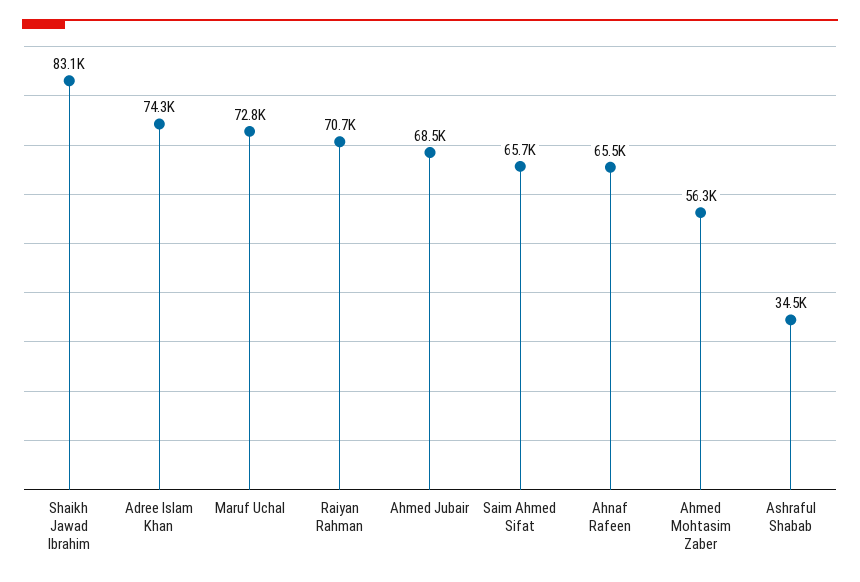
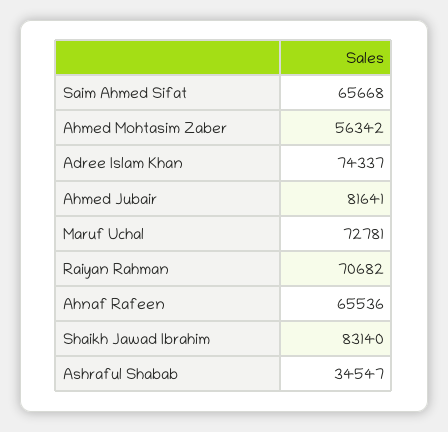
Ahmed Jubair: 68500 -> 81641

